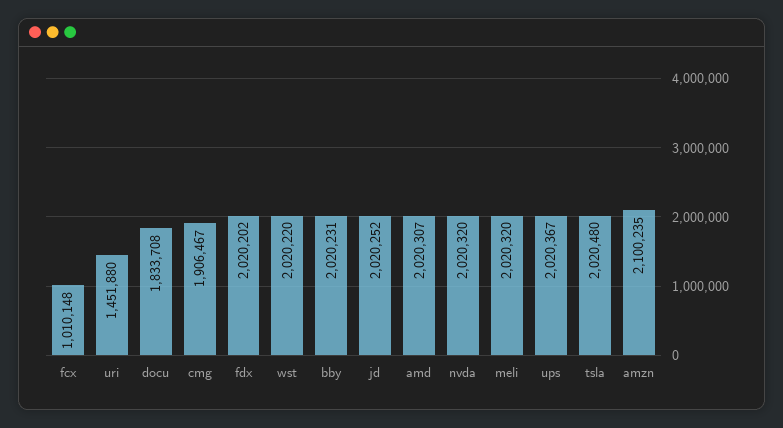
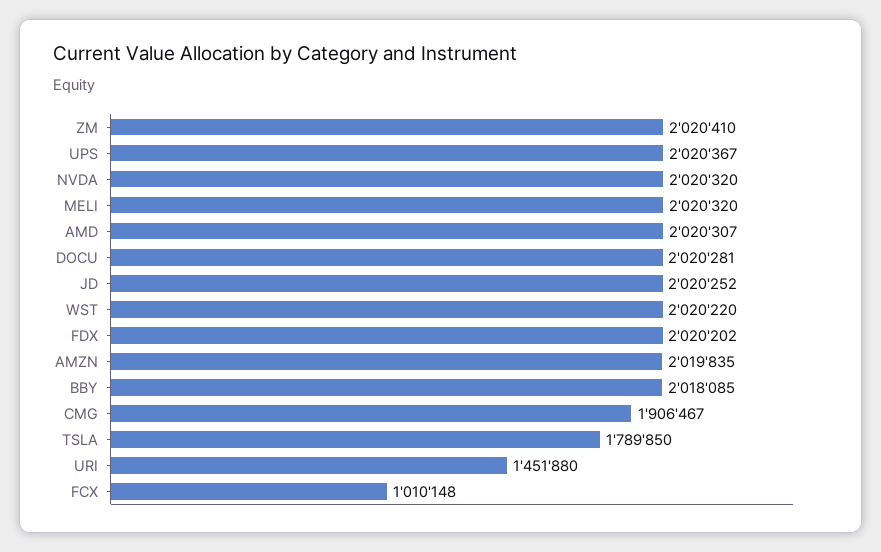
docu: 1833708 -> 2020281
bby: 2020231 -> 2018085
tsla: 2020480 -> 1789850
amzn: 2100235 -> 2019835
ZM: none -> 2020410

